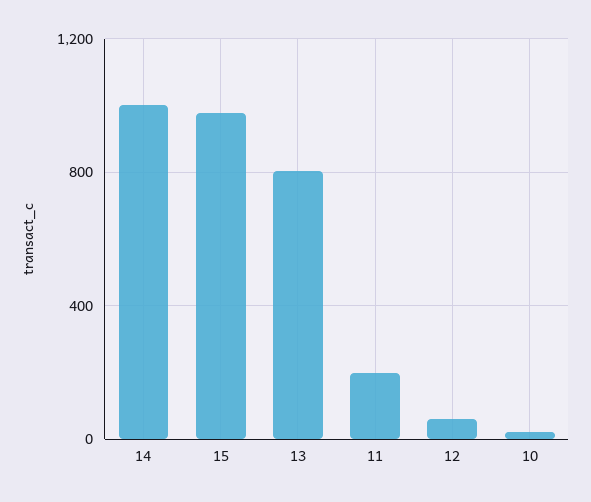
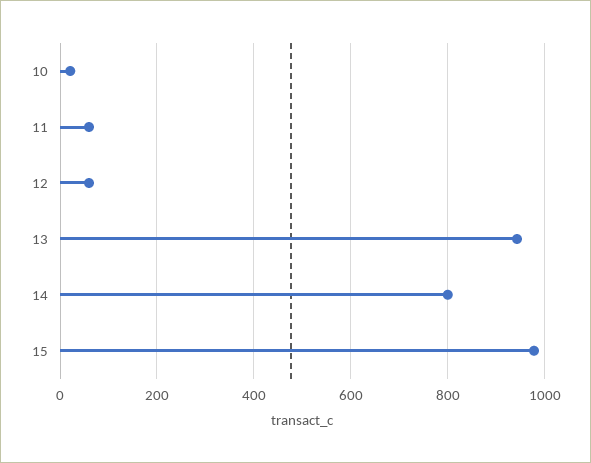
14: 1000 -> 800
13: 800 -> 940
11: 200 -> 60

